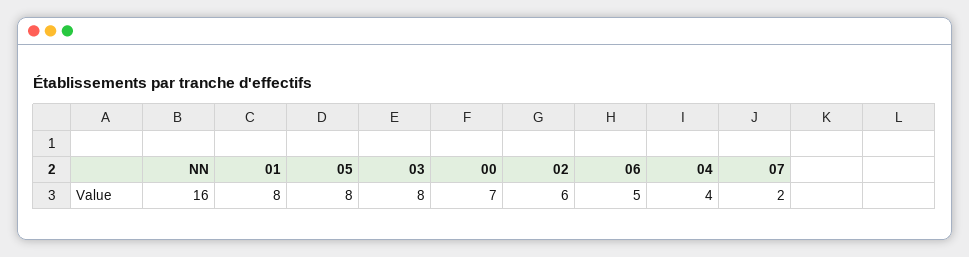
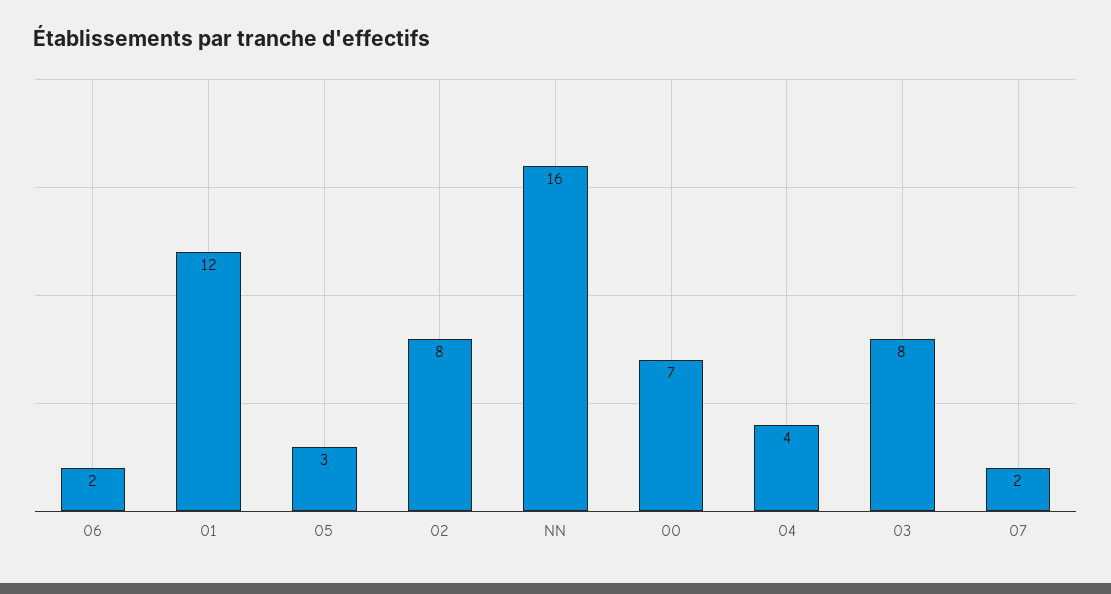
01: 8 -> 12
05: 8 -> 3
02: 6 -> 8
06: 5 -> 2

